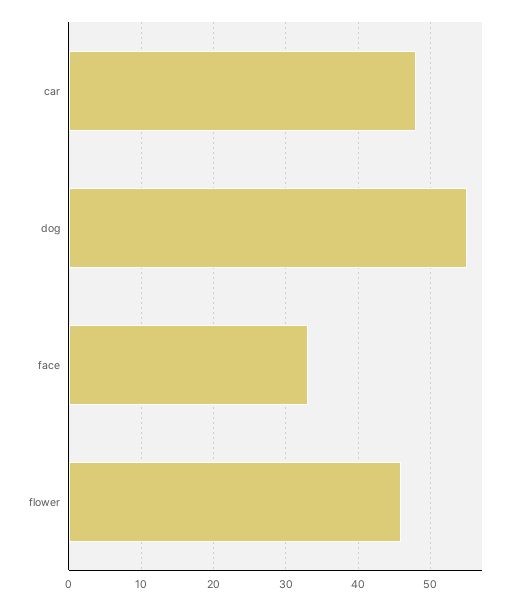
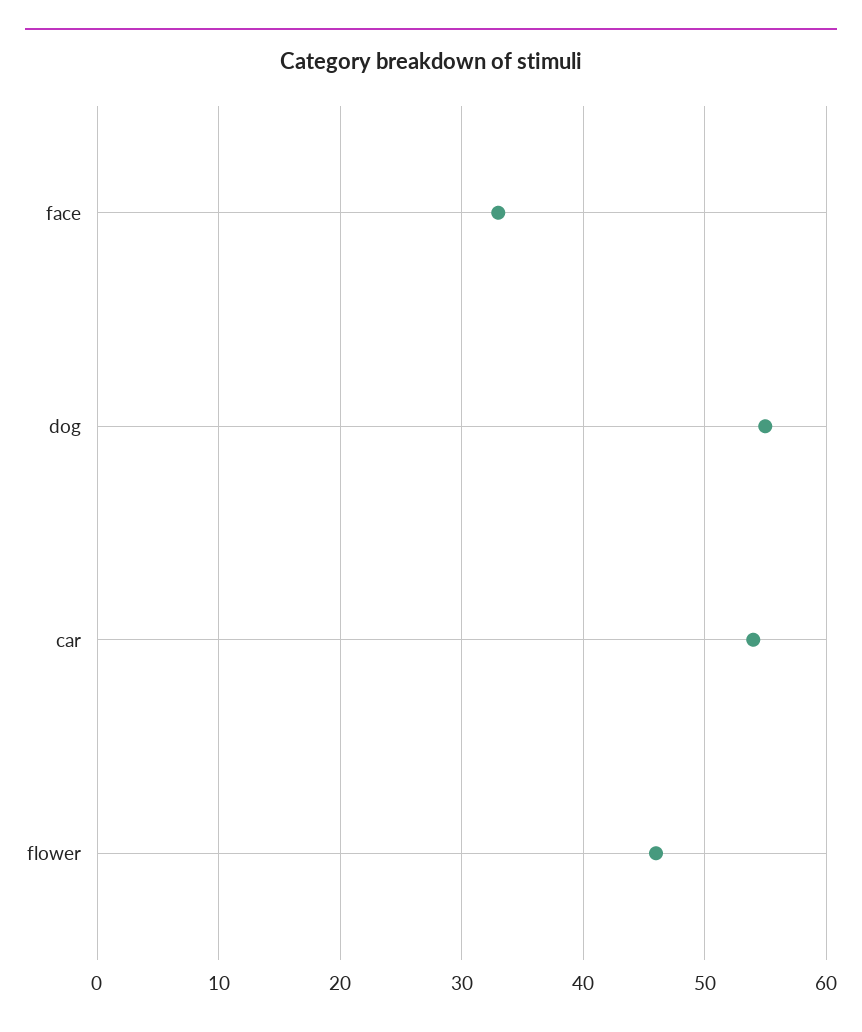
car: 48 -> 54

